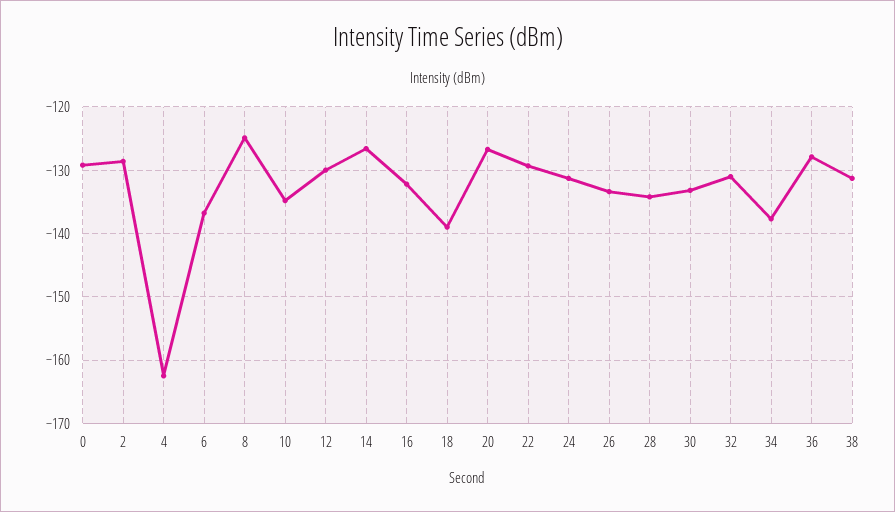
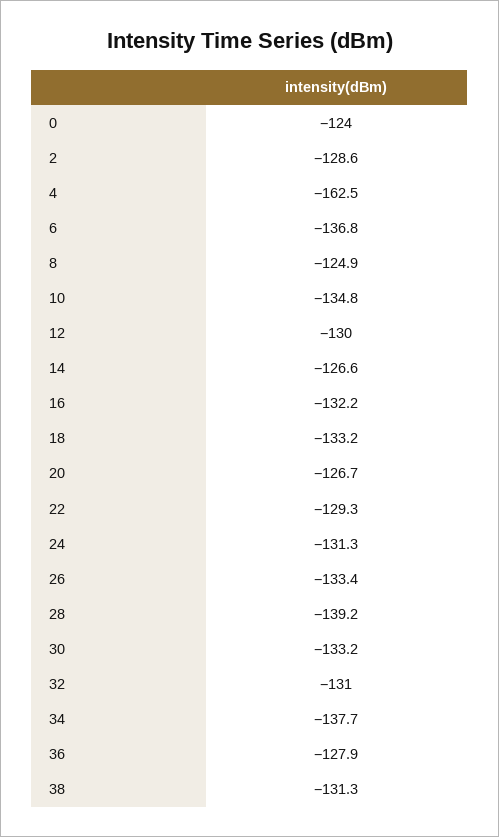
0: -129 -> -124
18: -139 -> -133.2
28: -134 -> -139.2

